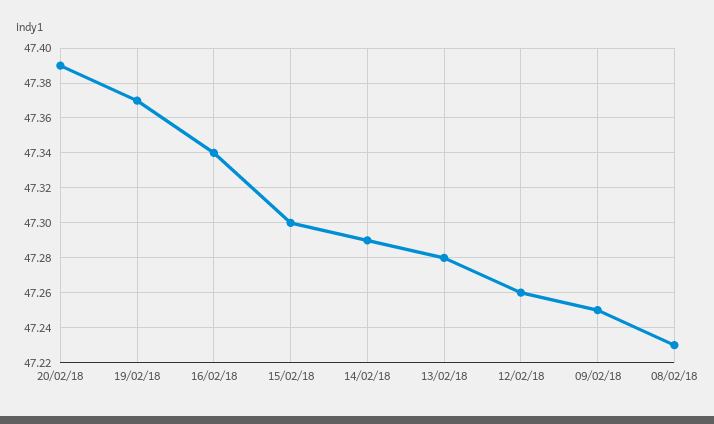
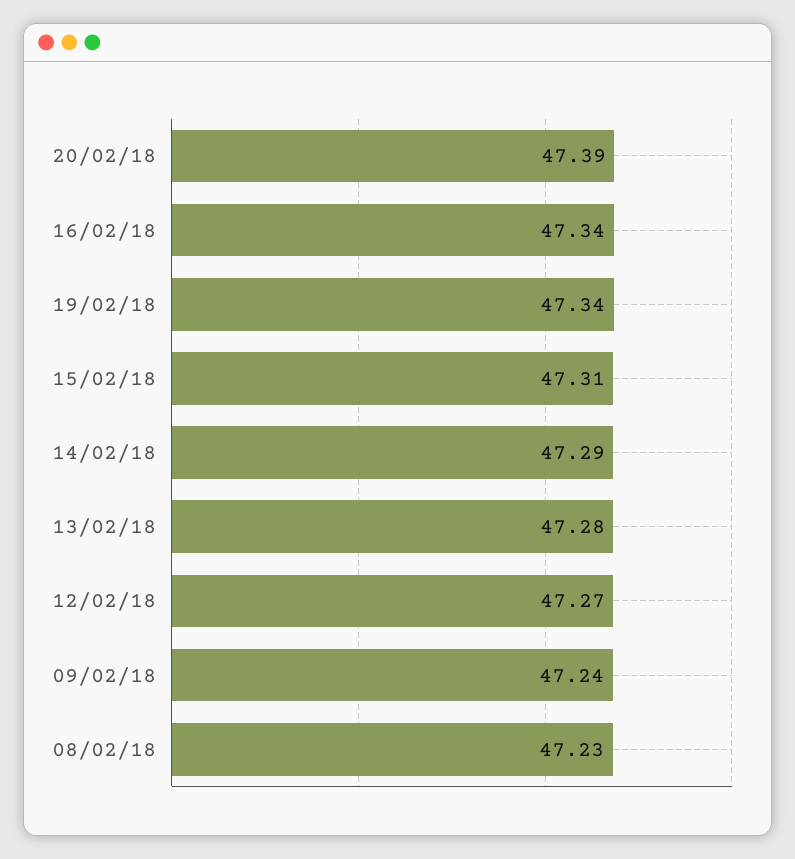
19/02/18: 47.37 -> 47.34
15/02/18: 47.3 -> 47.31
12/02/18: 47.26 -> 47.27
09/02/18: 47.25 -> 47.24

